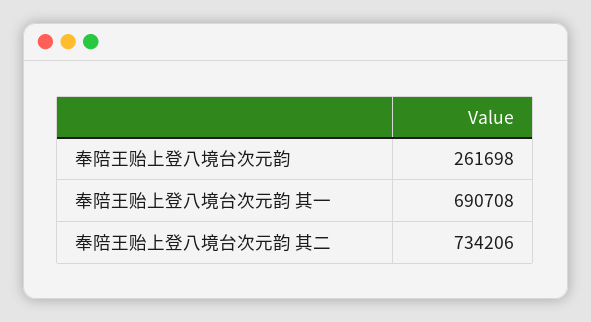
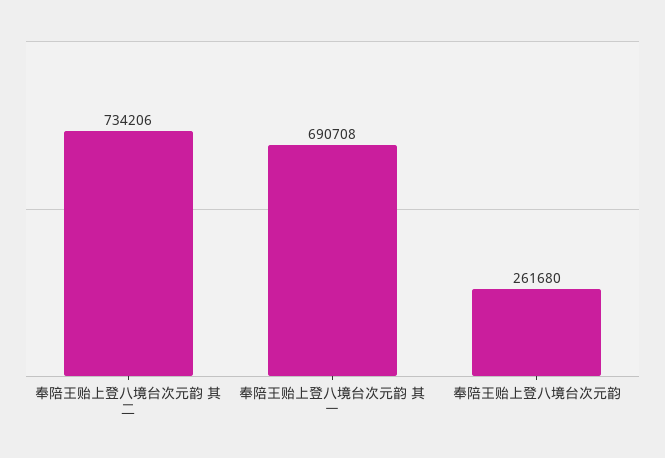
奉陪王贻上登八境台次元韵: 261698 -> 261680

